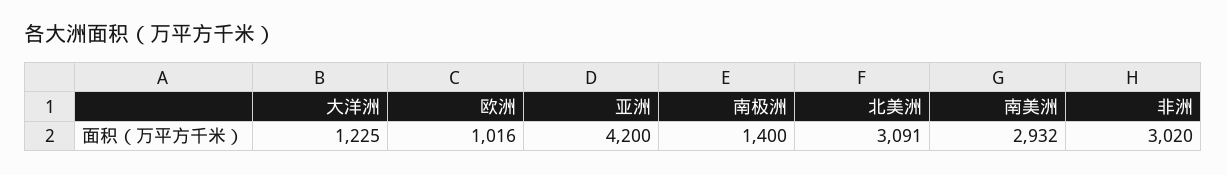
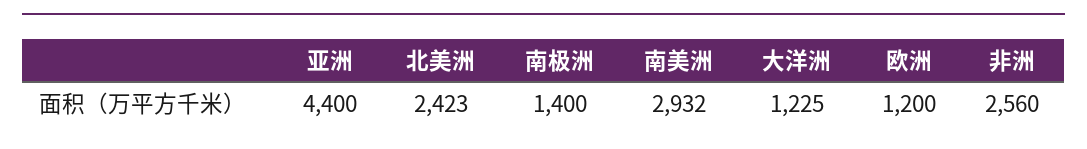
欧洲: 1016 -> 1200
亚洲: 4200 -> 4400
北美洲: 3091 -> 2423
非洲: 3020 -> 2560

